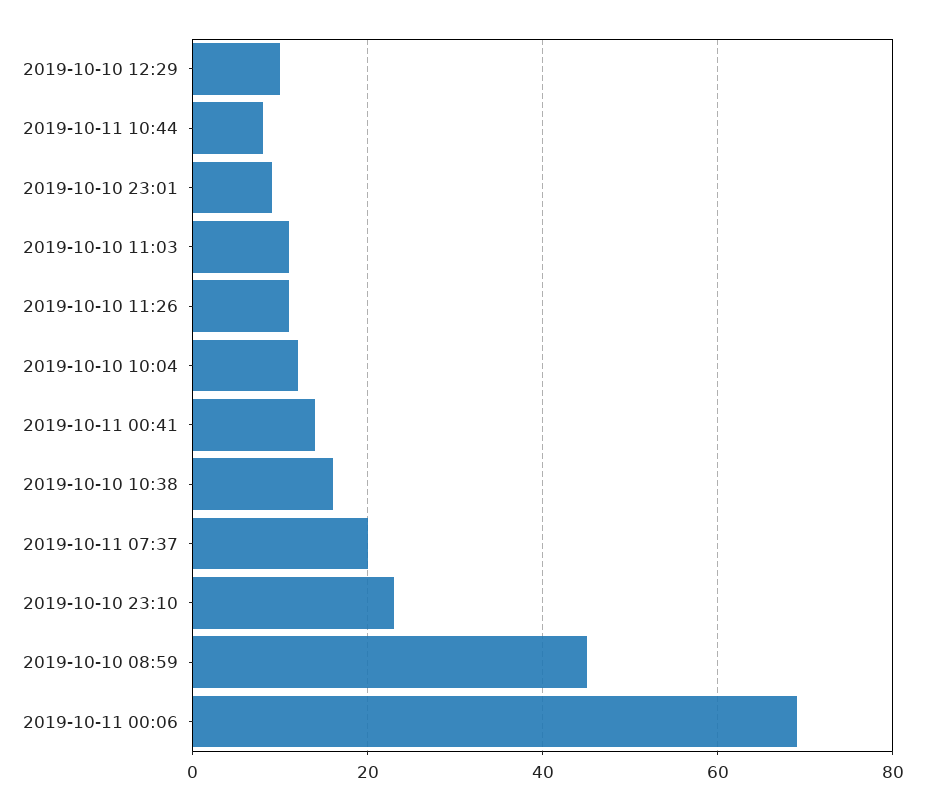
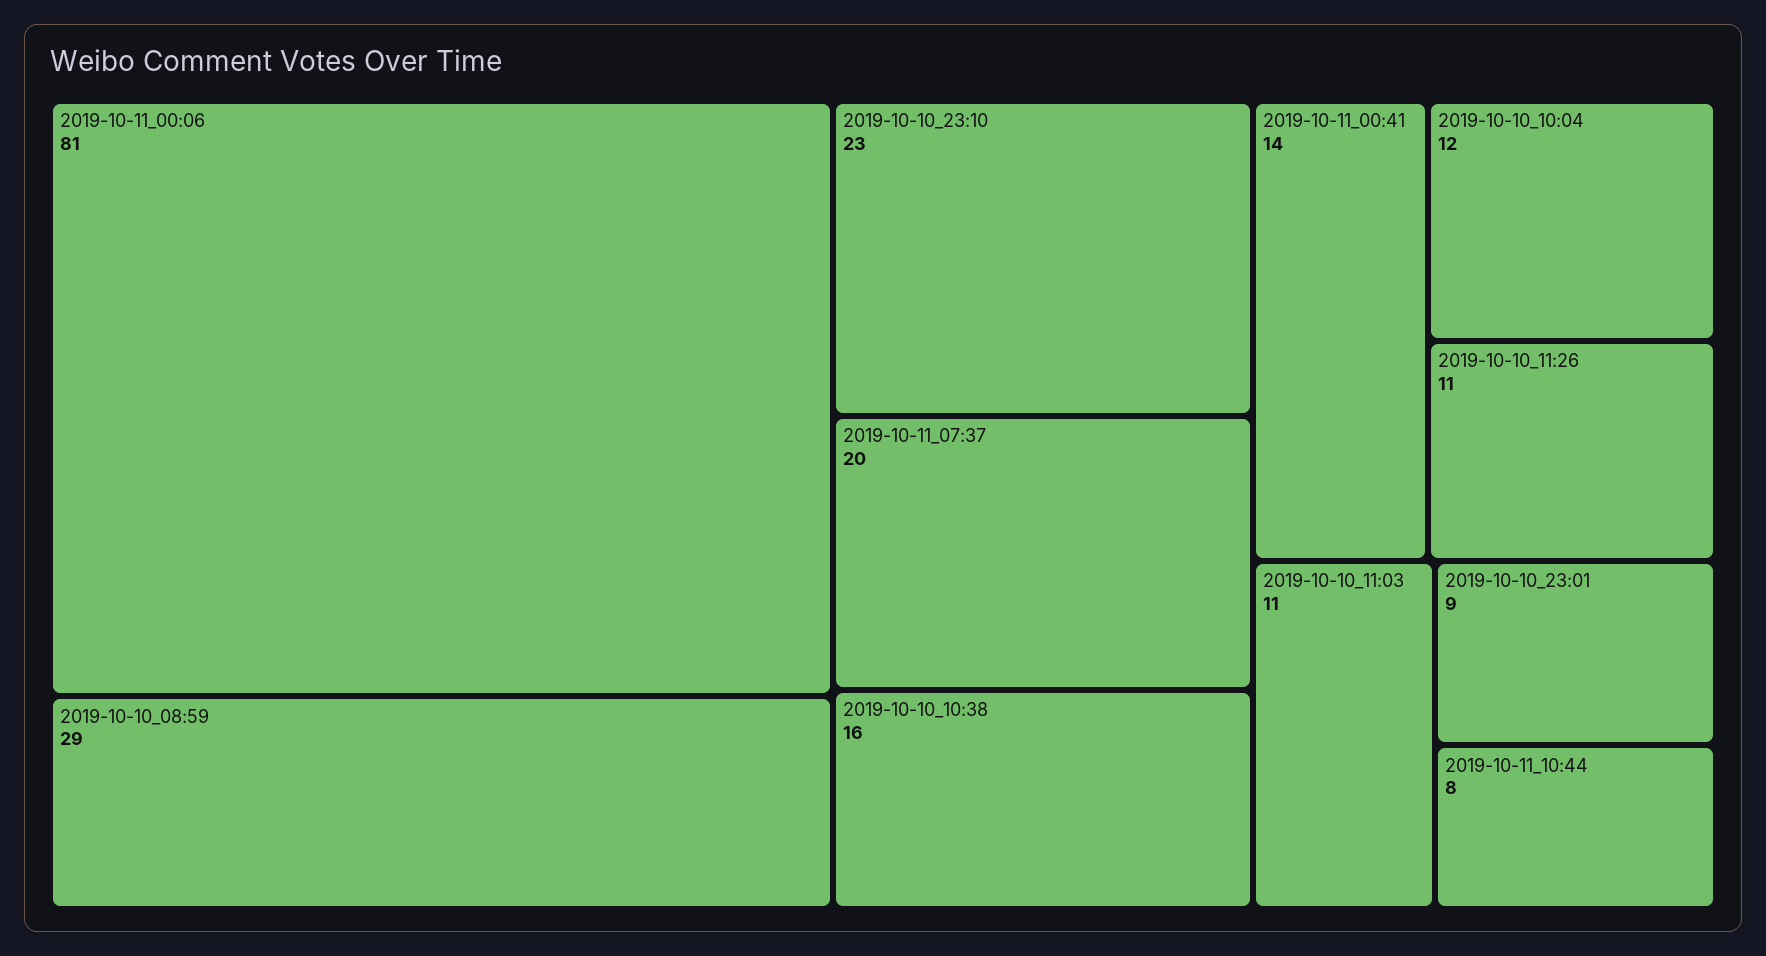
2019-10-10 12:29: 10 -> none
2019-10-10 08:59: 45 -> 29
2019-10-11 00:06: 70 -> 81

